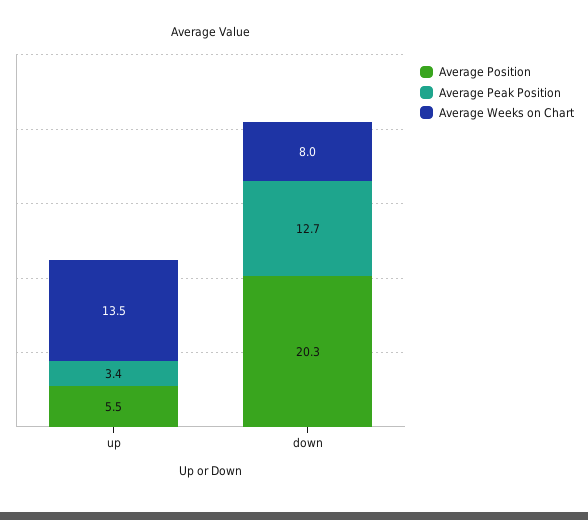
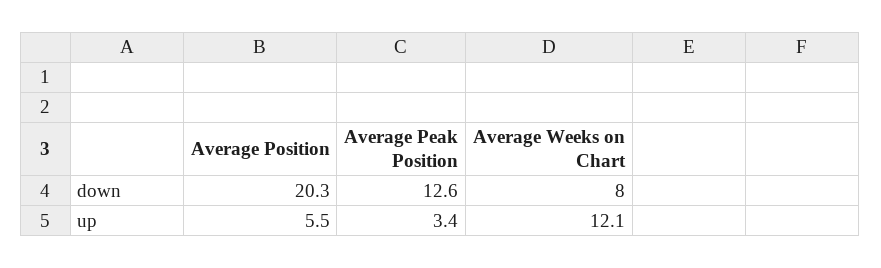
Average Weeks on Chart, up: 13.5 -> 12.1
Average Peak Position, down: 12.7 -> 12.6

